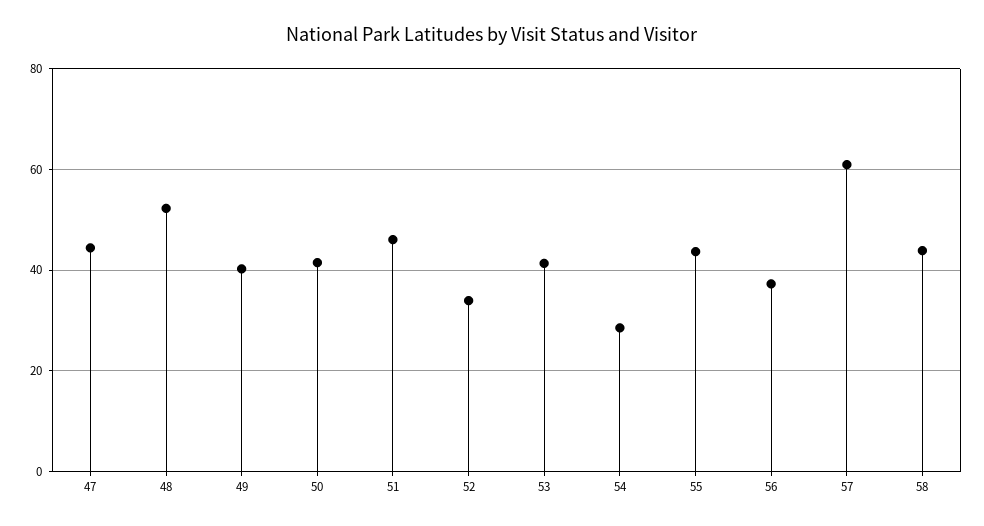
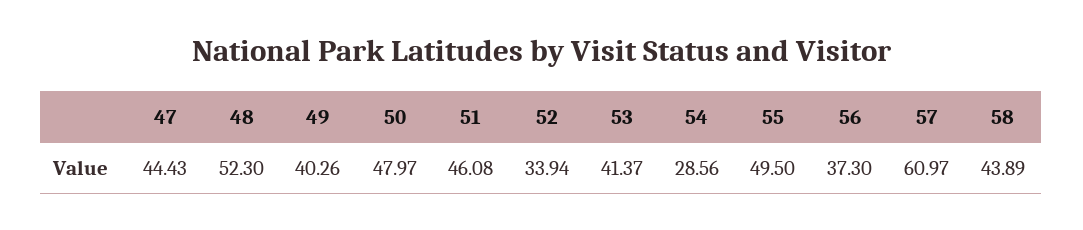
50: 42 -> 47.97
55: 44 -> 49.5

